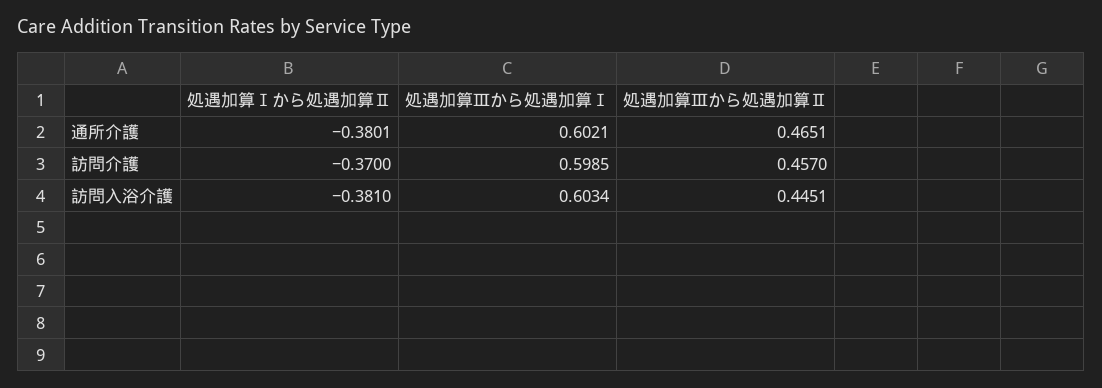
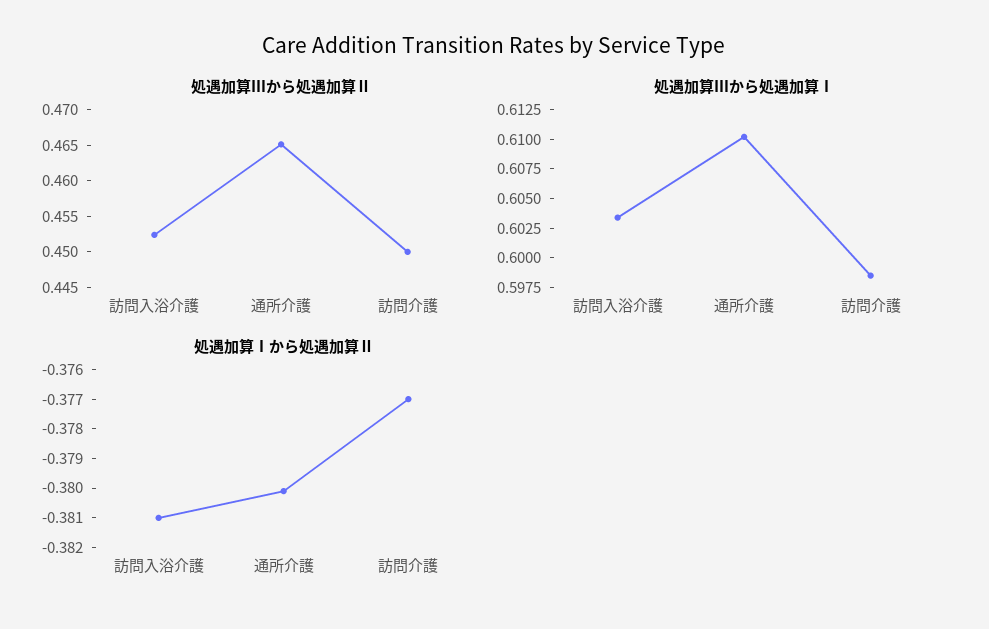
処遇加算Ⅲから処遇加算Ⅰ, 通所介護: 0.6021 -> 0.61
処遇加算Ⅰから処遇加算Ⅱ, 訪問介護: -0.37 -> -0.377
処遇加算Ⅲから処遇加算Ⅱ, 訪問介護: 0.457 -> 0.45
処遇加算Ⅲから処遇加算Ⅱ, 訪問入浴介護: 0.4451 -> 0.4525

